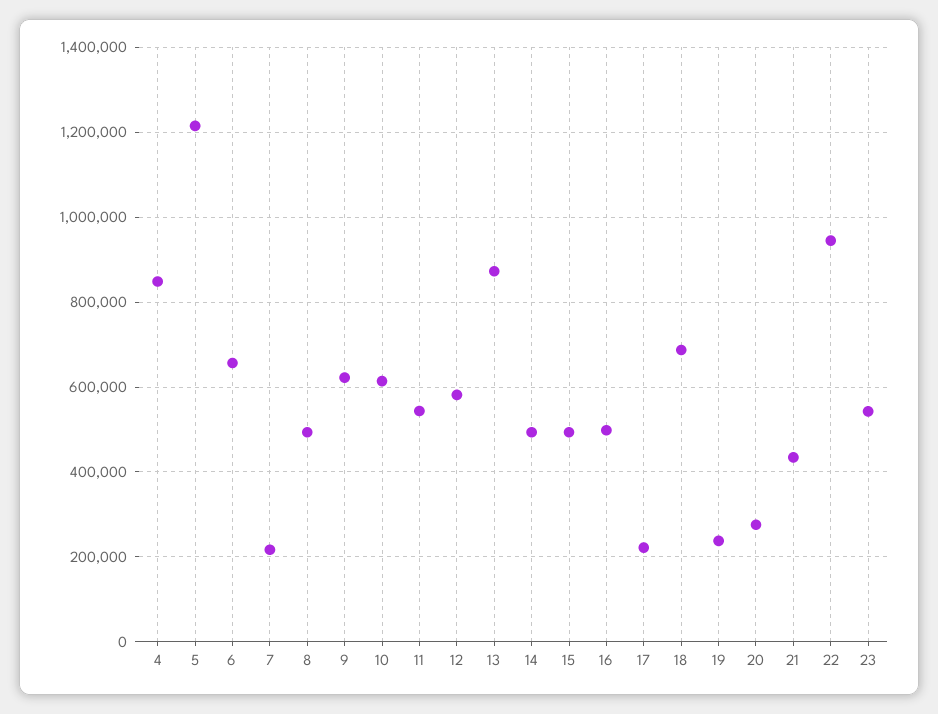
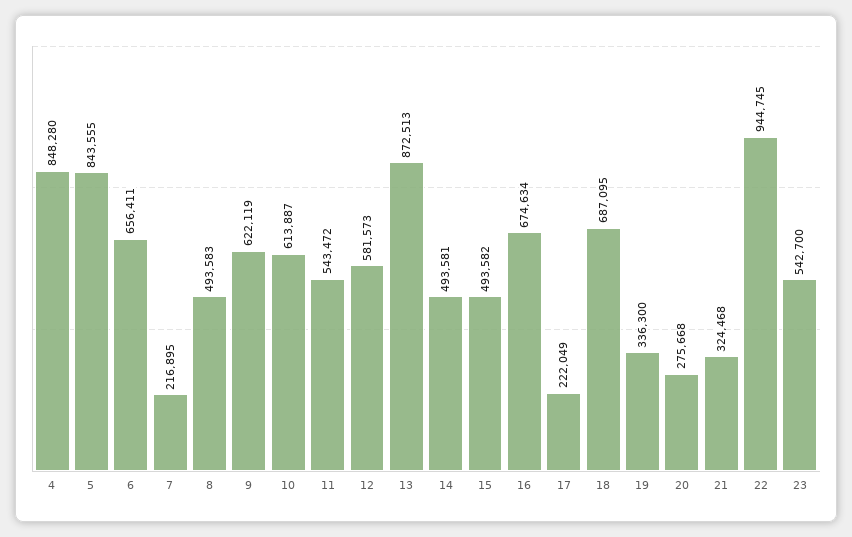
5: 1220000 -> 843555
16: 500000 -> 674634
19: 240000 -> 336300
21: 440000 -> 324468

